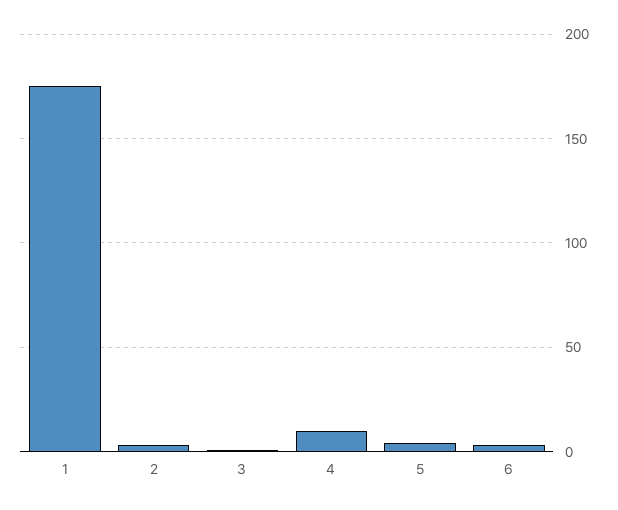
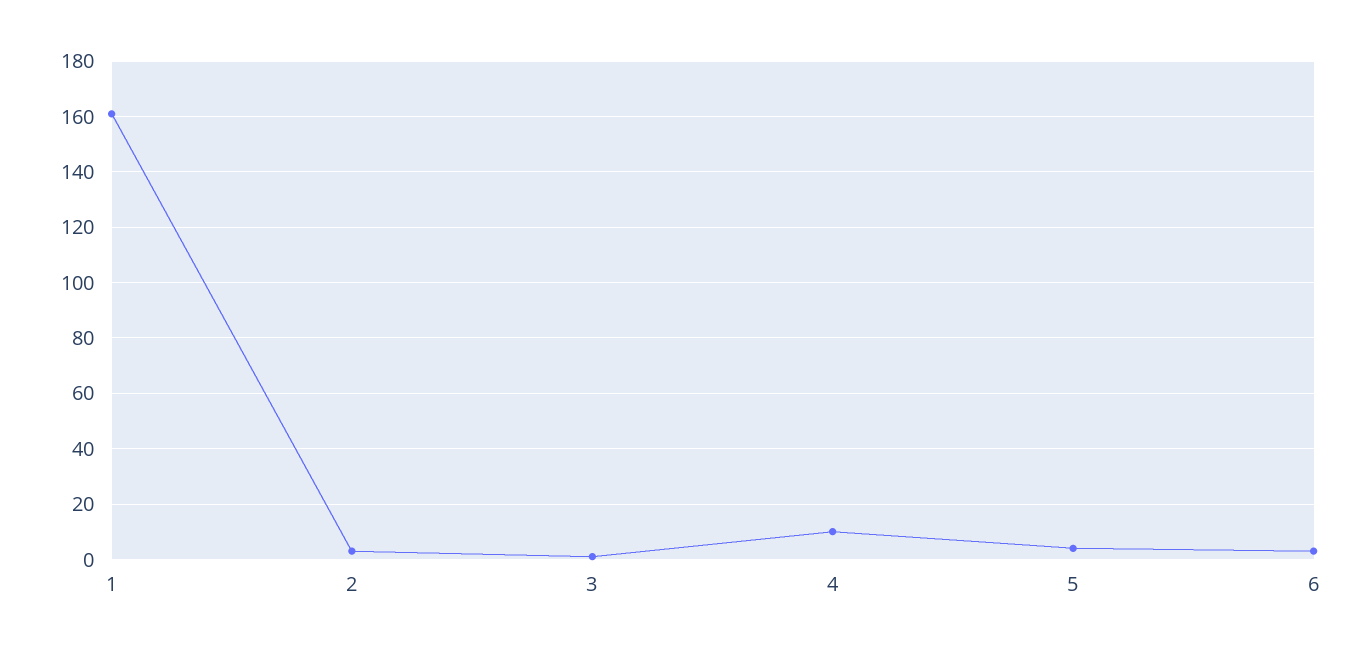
1: 175 -> 160

